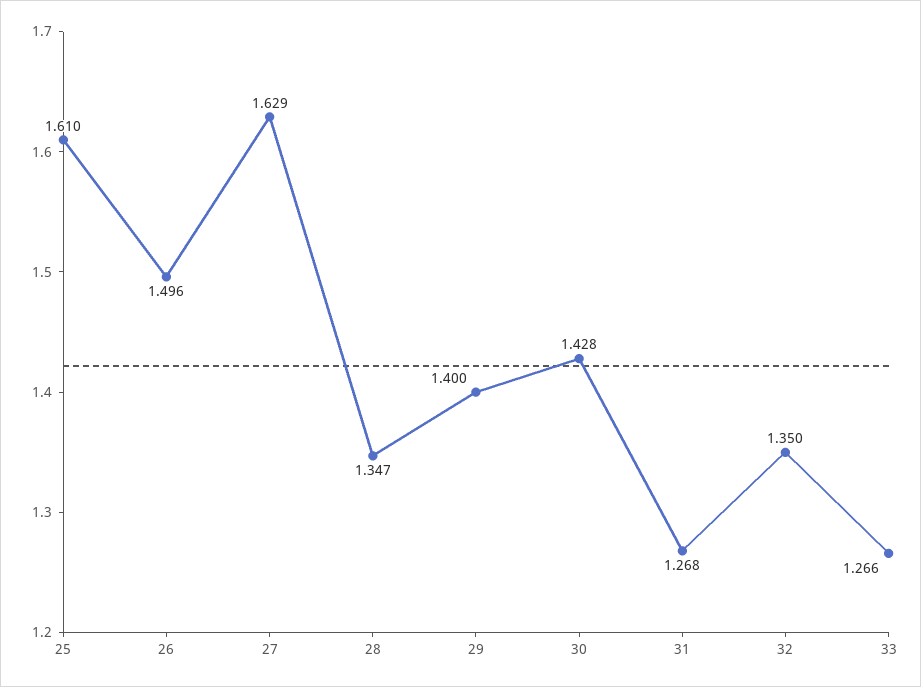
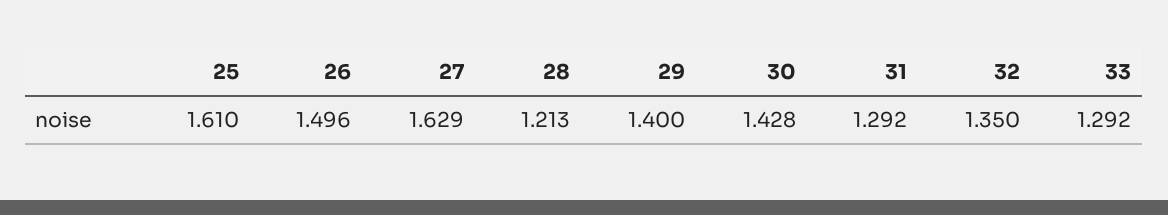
28: 1.347 -> 1.213
31: 1.268 -> 1.292
33: 1.266 -> 1.292

